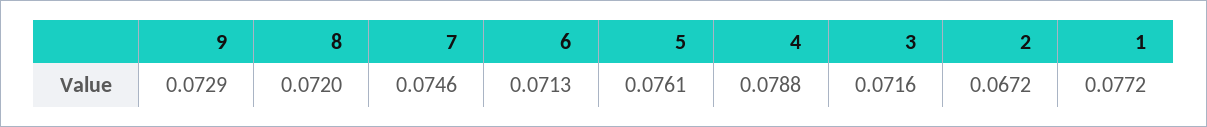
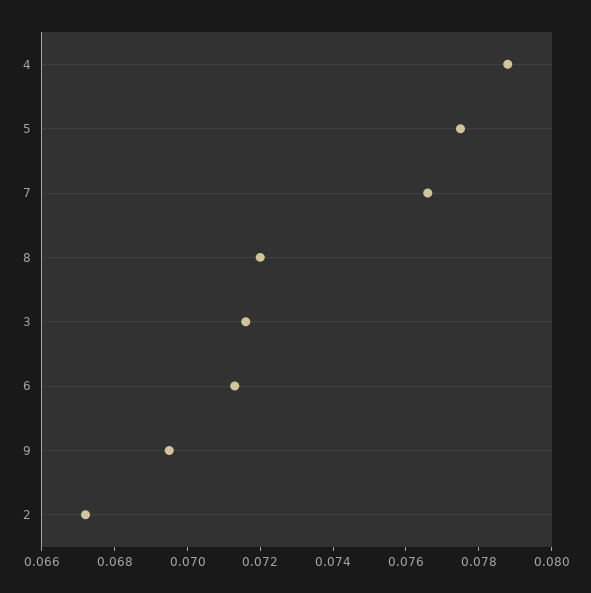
9: 0.0729 -> 0.0695
7: 0.0746 -> 0.0765
5: 0.0761 -> 0.0775
1: 0.0772 -> none

